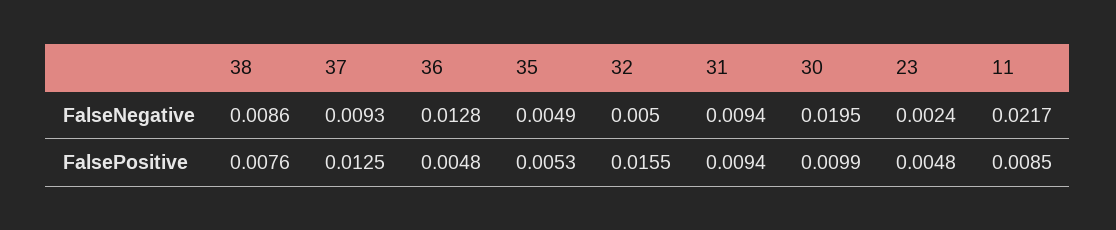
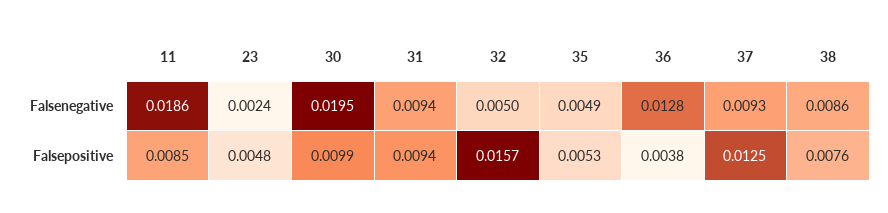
11, FalseNegative: 0.0217 -> 0.0186
36, FalsePositive: 0.0048 -> 0.0038
32, FalsePositive: 0.0155 -> 0.0157

